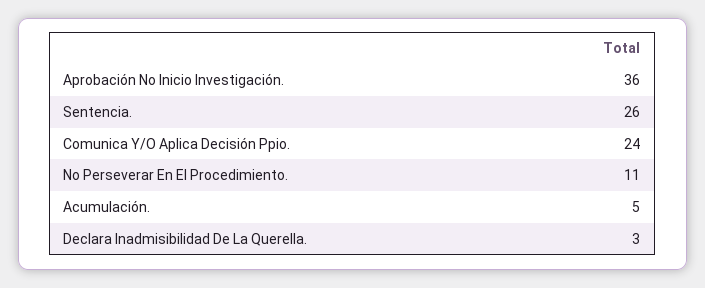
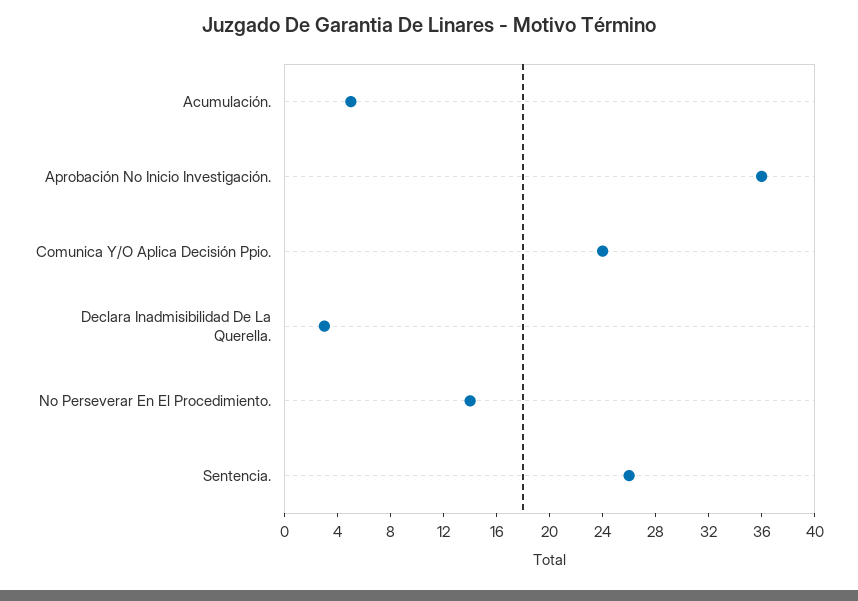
No Perseverar En El Procedimiento.: 11 -> 14

